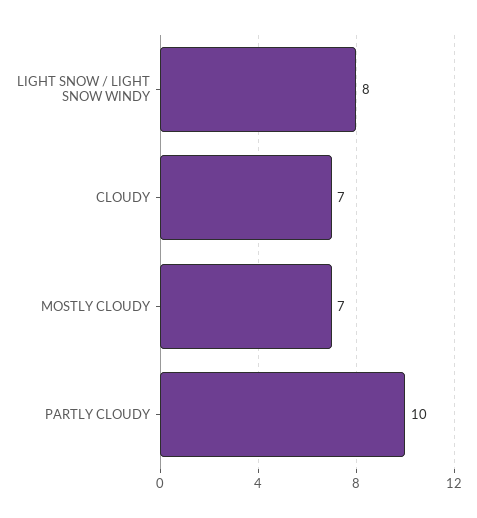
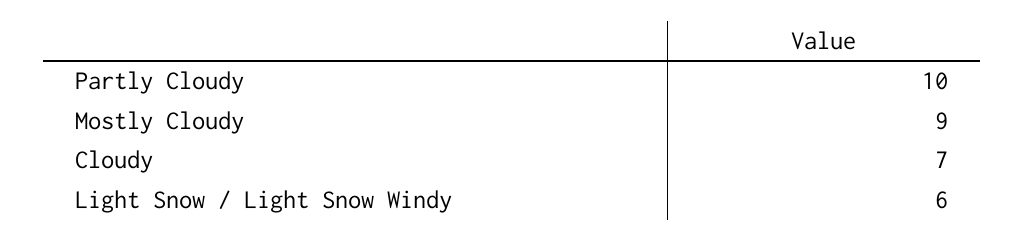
LIGHT SNOW / LIGHT SNOW WINDY: 8 -> 6
MOSTLY CLOUDY: 7 -> 9

